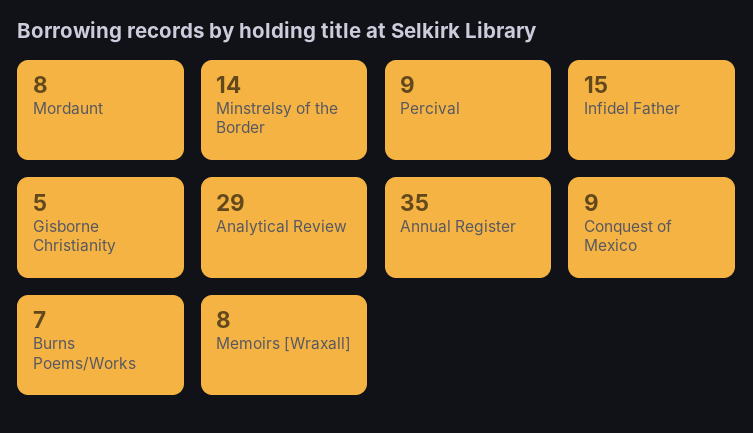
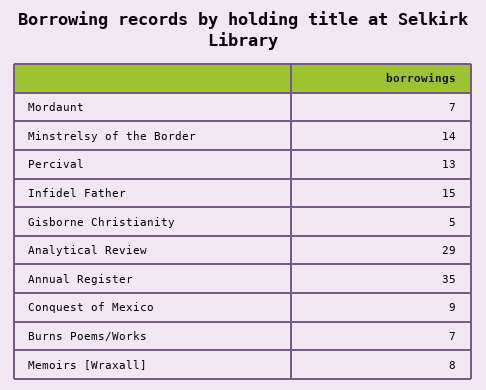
Mordaunt: 8 -> 7
Percival: 9 -> 13

